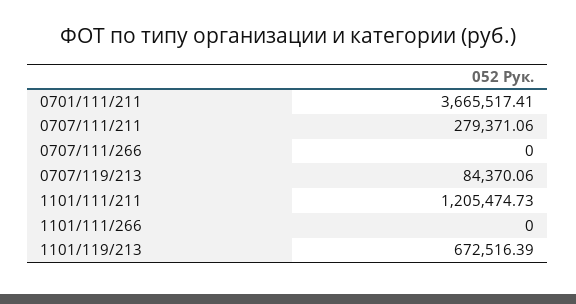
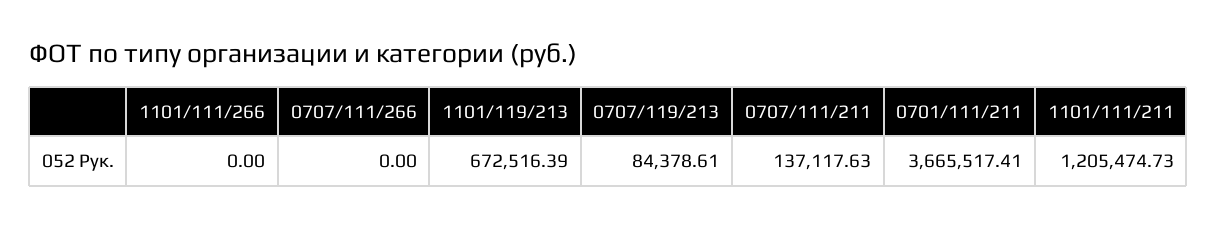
0707/111/211: 279371.06 -> 137117.63
0707/119/213: 84370.06 -> 84378.61

